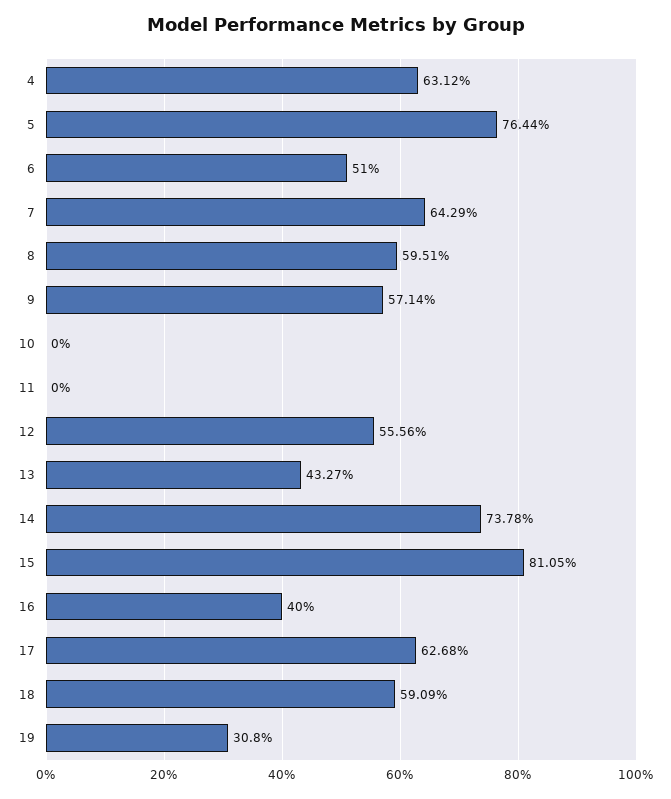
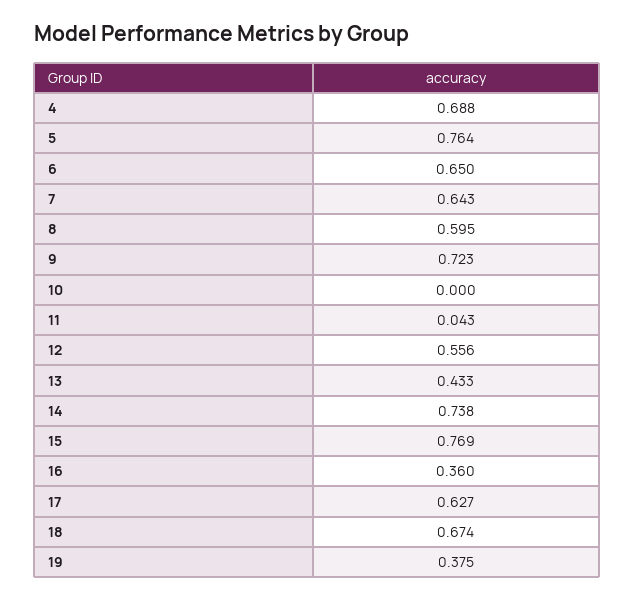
4: 0.6312 -> 0.688
6: 0.51 -> 0.65
9: 0.5714 -> 0.723
11: 0 -> 0.043
15: 0.8105 -> 0.769
16: 0.4 -> 0.36
18: 0.5909 -> 0.674
19: 0.308 -> 0.375

